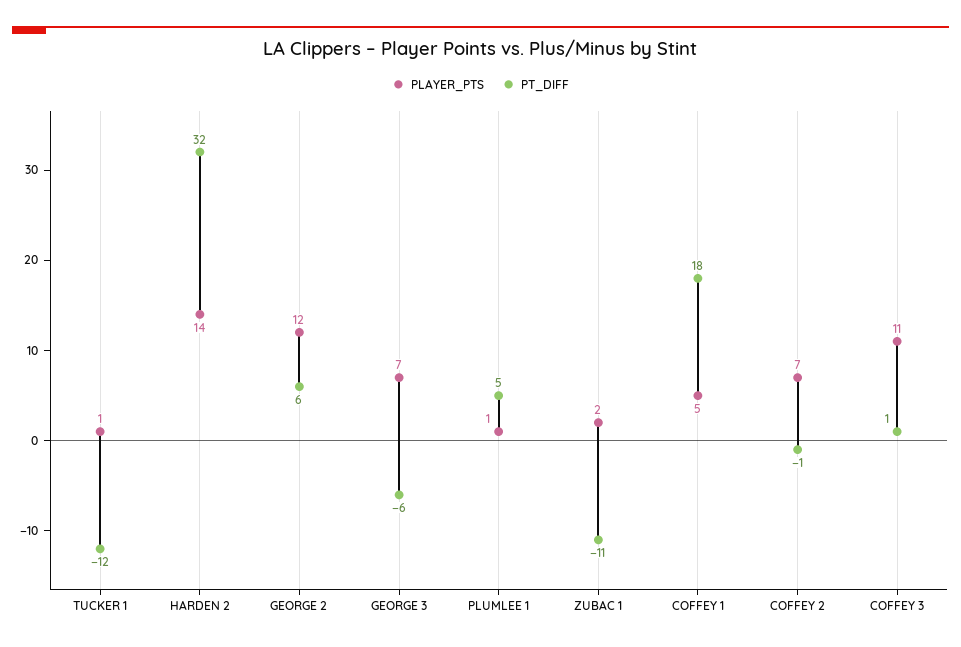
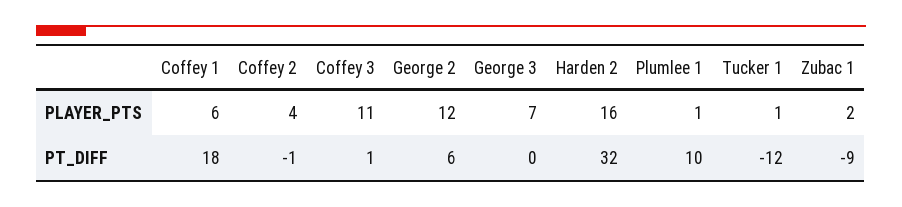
PLAYER_PTS, HARDEN 2: 14 -> 16
PT_DIFF, GEORGE 3: -6 -> 0
PT_DIFF, PLUMLEE 1: 5 -> 10
PT_DIFF, ZUBAC 1: -11 -> -9
PLAYER_PTS, COFFEY 1: 5 -> 6
PLAYER_PTS, COFFEY 2: 7 -> 4

